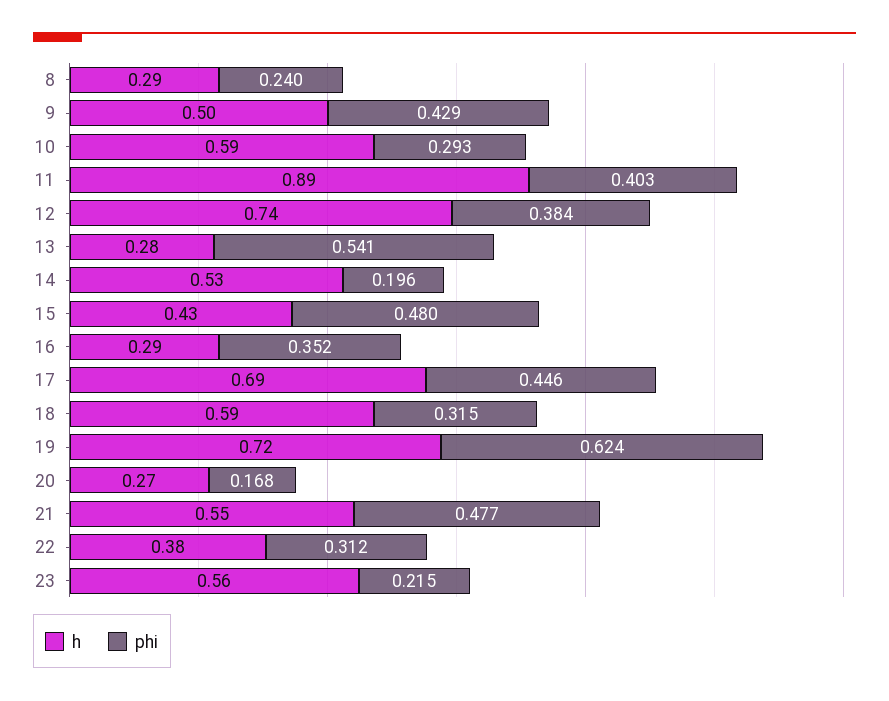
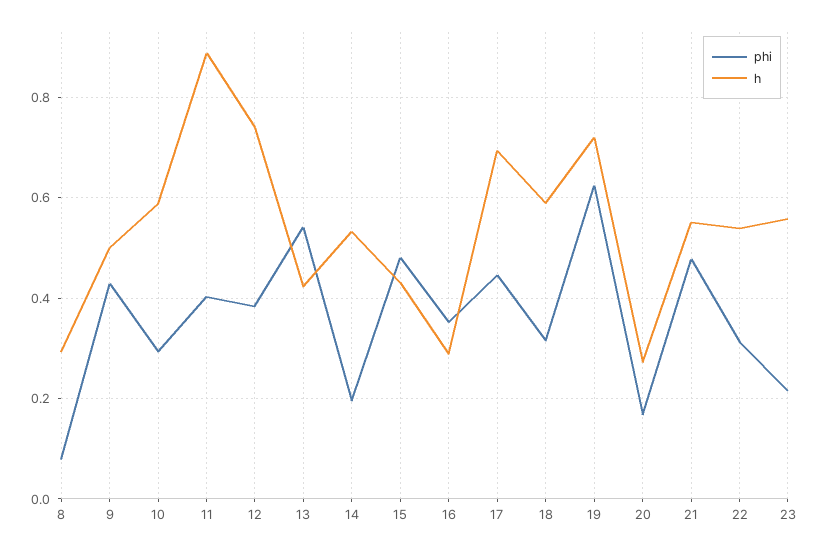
phi, 8: 0.24 -> 0.08
h, 13: 0.28 -> 0.42
h, 22: 0.38 -> 0.54

